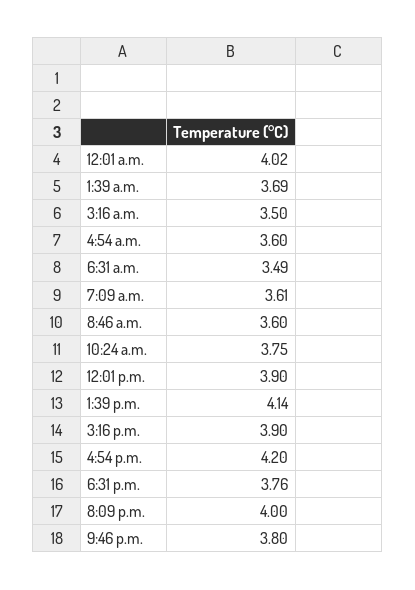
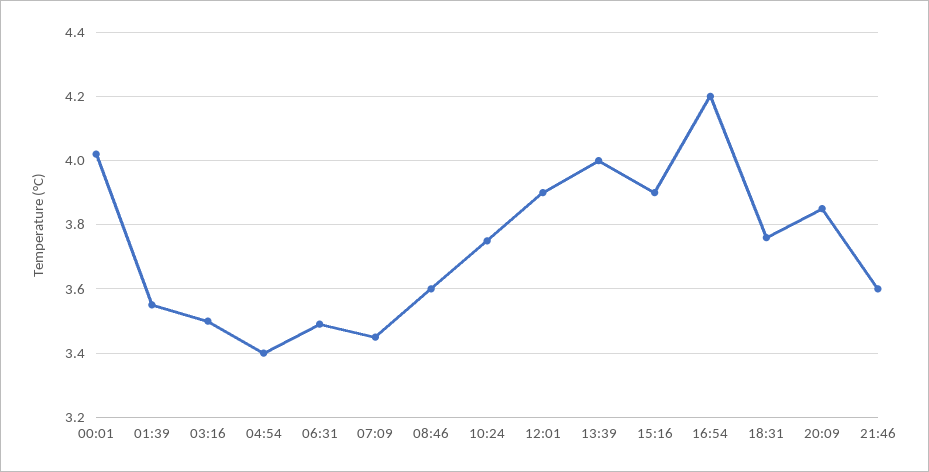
1:39 a.m.: 3.69 -> 3.55
4:54 a.m.: 3.6 -> 3.4
7:09 a.m.: 3.61 -> 3.45
1:39 p.m.: 4.14 -> 4
8:09 p.m.: 4 -> 3.85
9:46 p.m.: 3.8 -> 3.6

